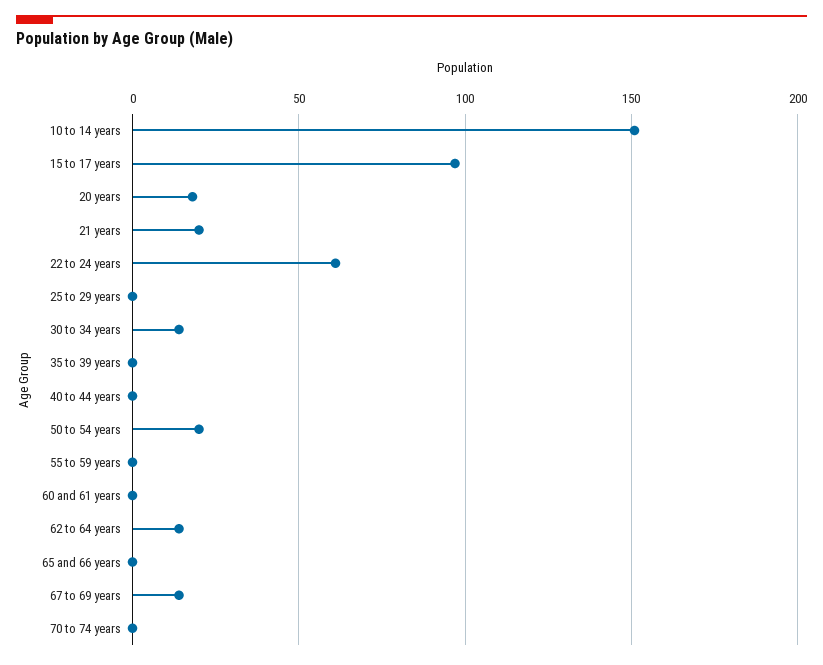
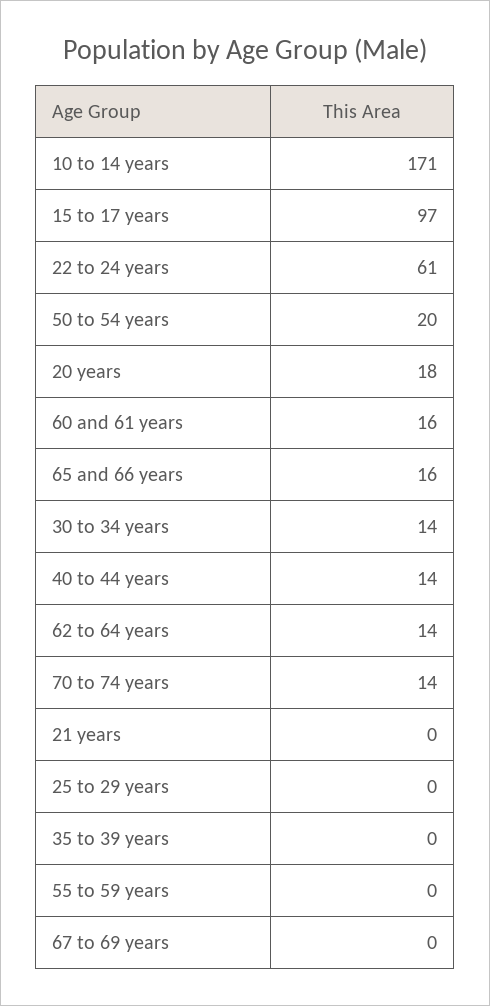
10 to 14 years: 150 -> 171
21 years: 20 -> 0
40 to 44 years: 0 -> 14
60 and 61 years: 0 -> 16
65 and 66 years: 0 -> 16
67 to 69 years: 15 -> 0
70 to 74 years: 0 -> 14

